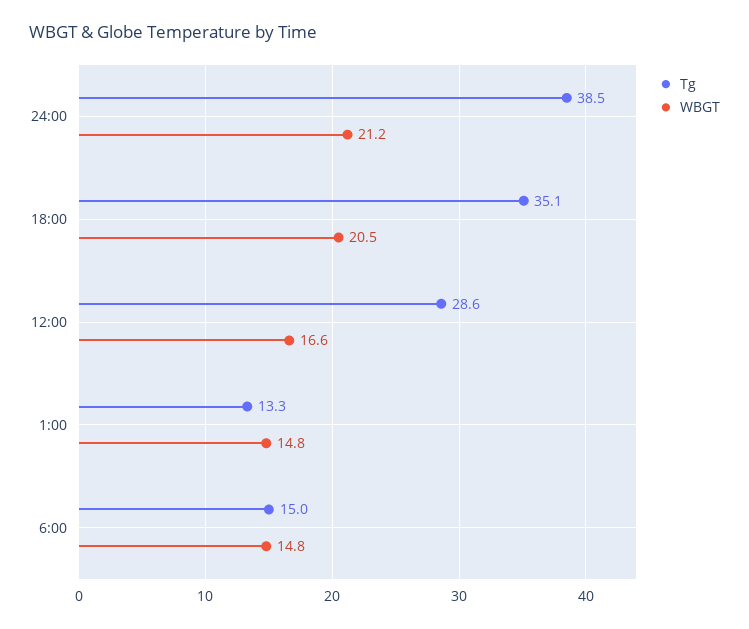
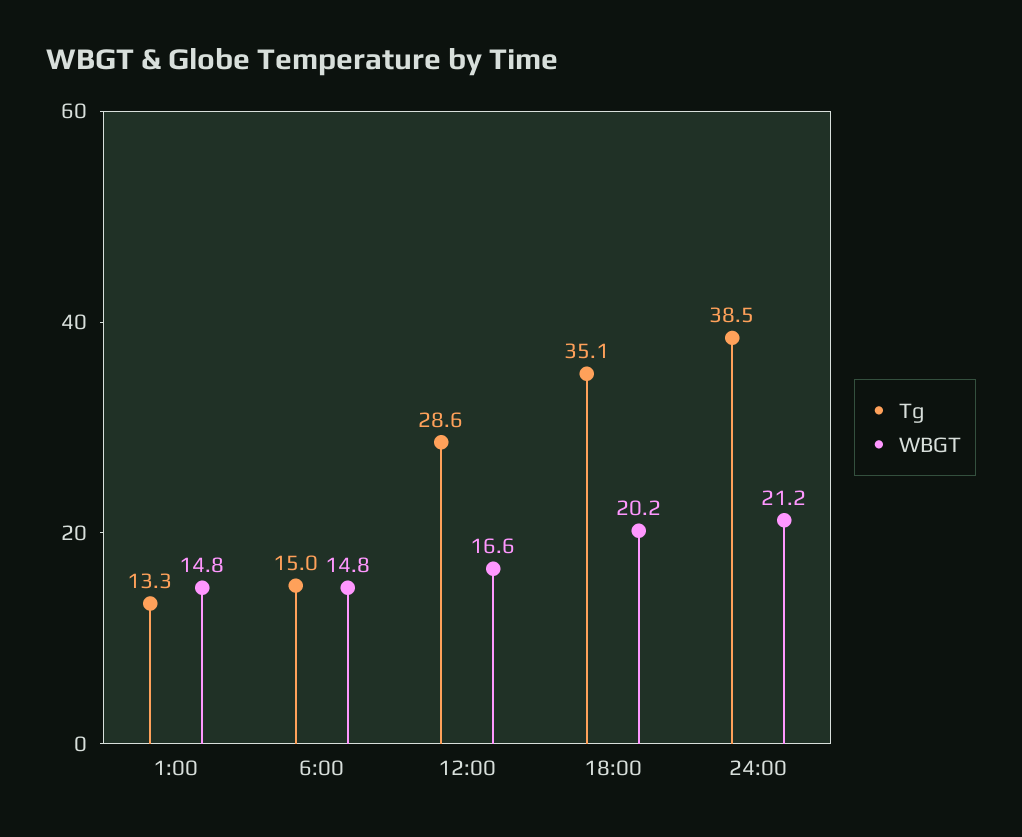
WBGT, 18:00: 20.5 -> 20.2

